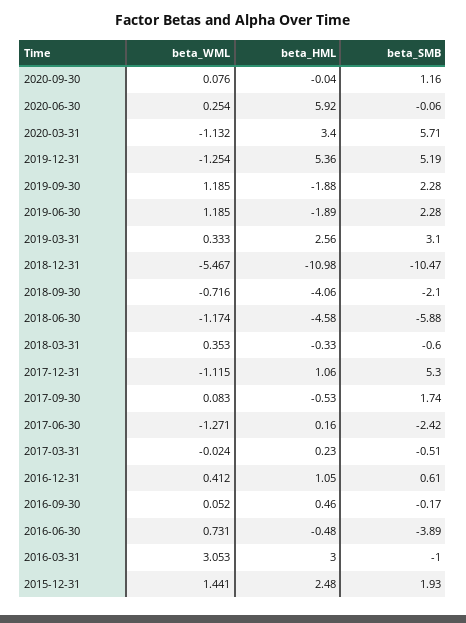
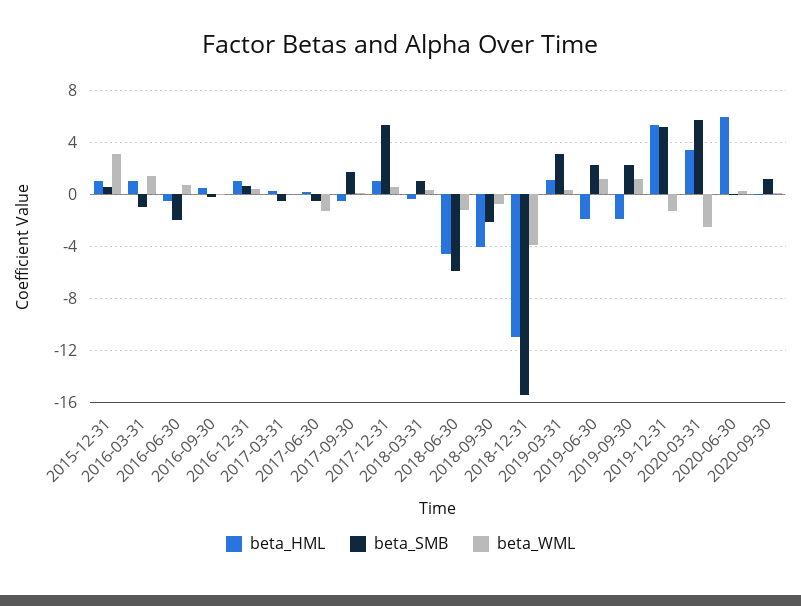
beta_WML, 2020-03-31: -1.132 -> -2.5
beta_HML, 2019-03-31: 2.56 -> 1
beta_WML, 2018-12-31: -5.467 -> -4
beta_SMB, 2018-12-31: -10.47 -> -15.5
beta_SMB, 2018-03-31: -0.6 -> 1
beta_WML, 2017-12-31: -1.115 -> 0.5
beta_SMB, 2017-06-30: -2.42 -> -0.5
beta_SMB, 2016-06-30: -3.89 -> -2
beta_WML, 2016-03-31: 3.053 -> 1.5
beta_HML, 2016-03-31: 3 -> 1
beta_WML, 2015-12-31: 1.441 -> 3
beta_HML, 2015-12-31: 2.48 -> 1
beta_SMB, 2015-12-31: 1.93 -> 0.5

